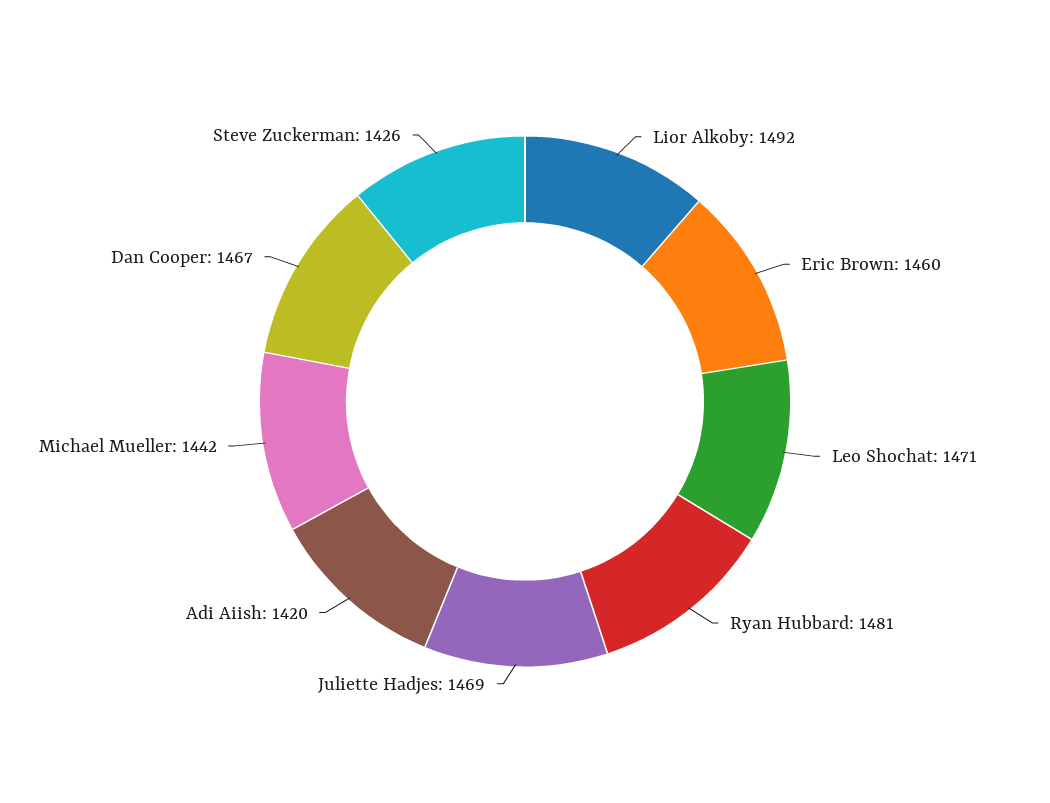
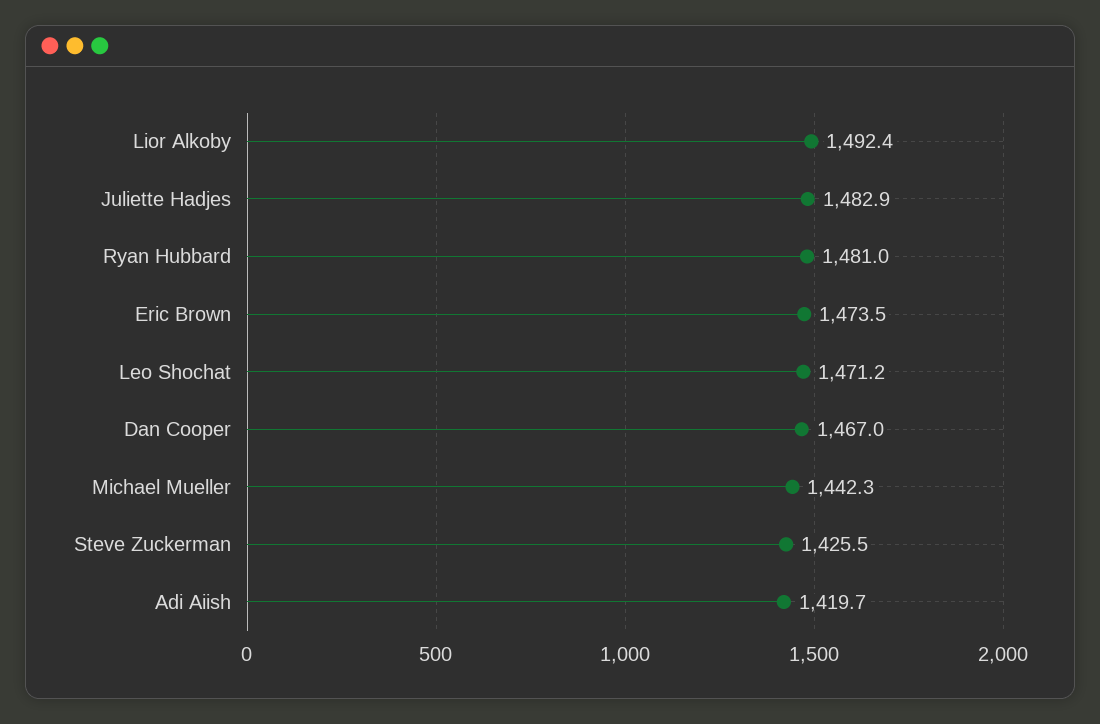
Eric Brown: 1460 -> 1473.5
Juliette Hadjes: 1469 -> 1482.9

